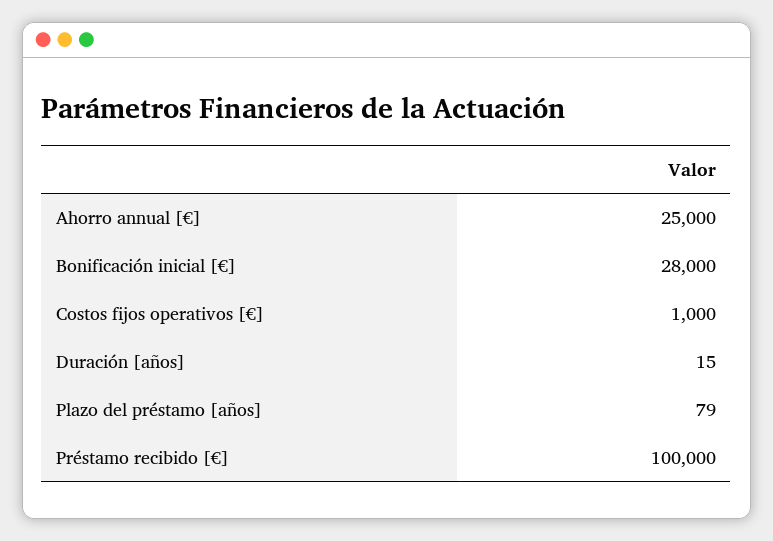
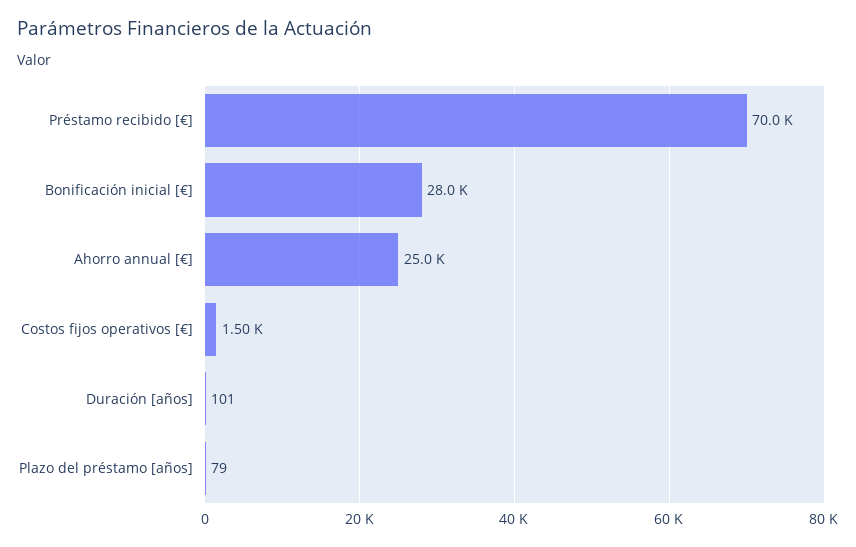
Costos fijos operativos [€]: 1000 -> 1500
Duración [años]: 15 -> 101
Préstamo recibido [€]: 100000 -> 70000

